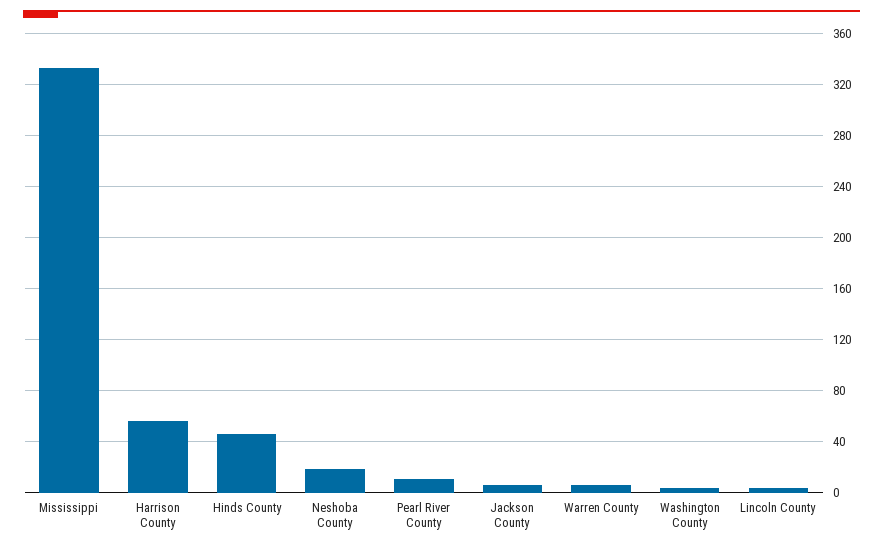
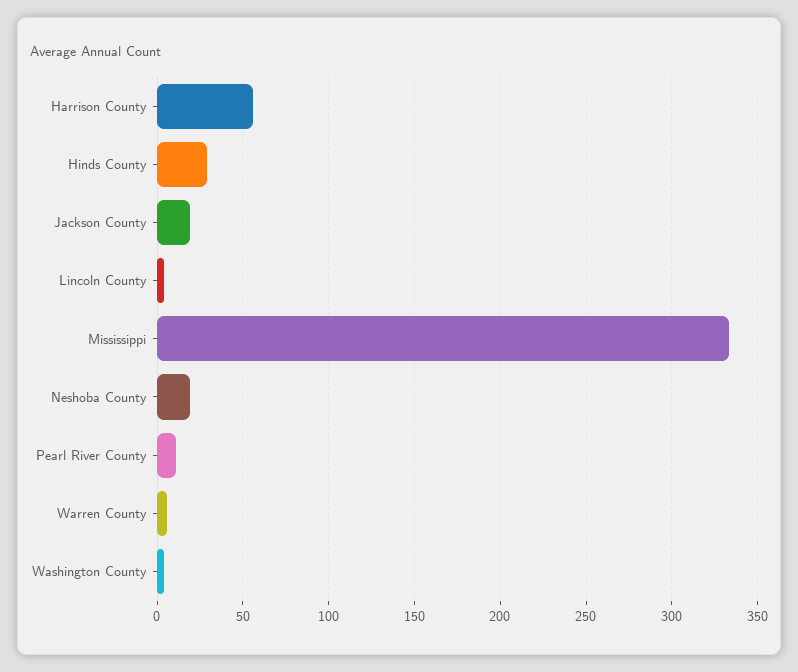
Hinds County: 45 -> 30
Jackson County: 5 -> 20

